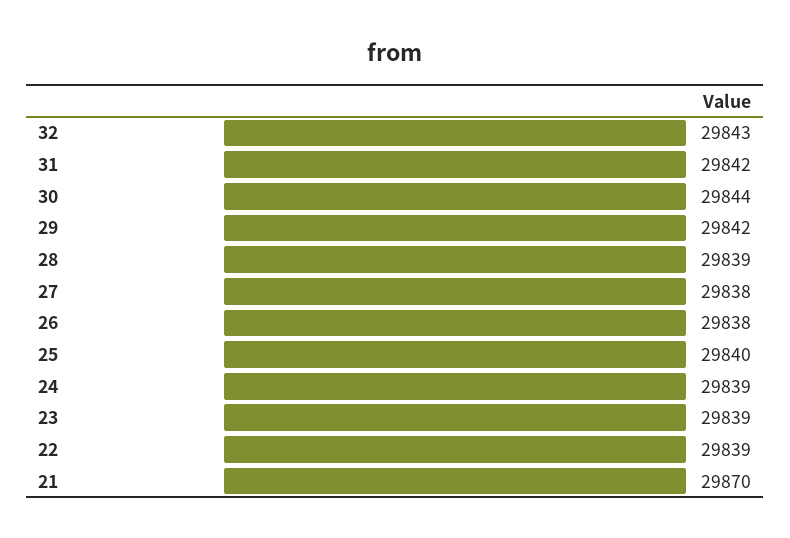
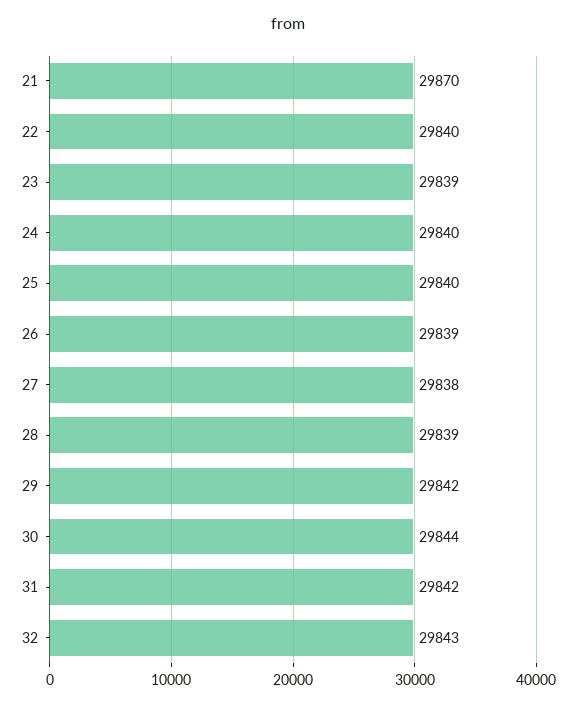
26: 29838 -> 29839
24: 29839 -> 29840
22: 29839 -> 29840

